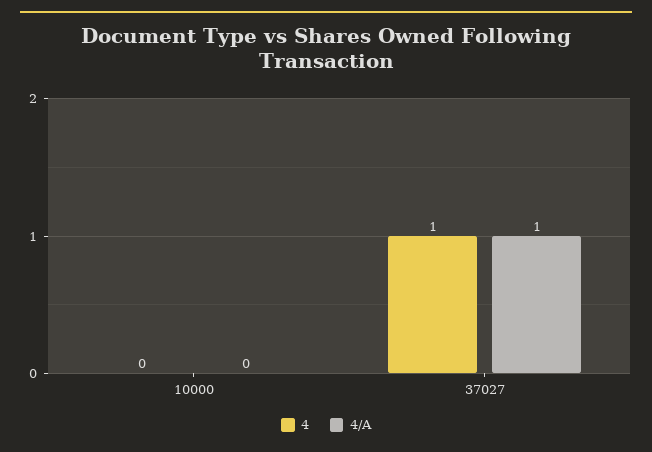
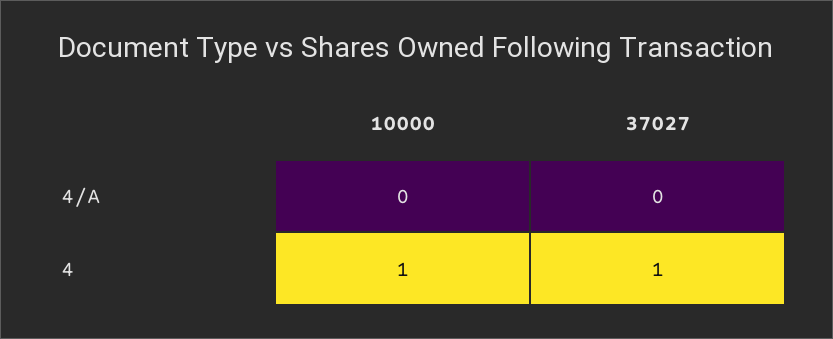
4, 10000: 0 -> 1
4/A, 37027: 1 -> 0

